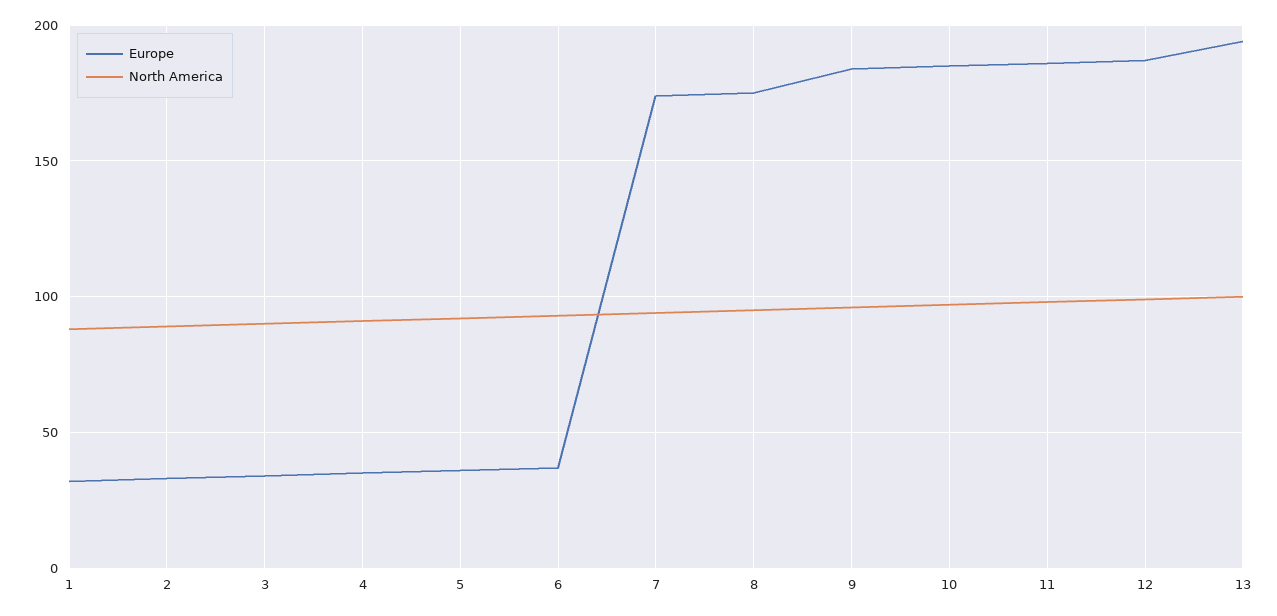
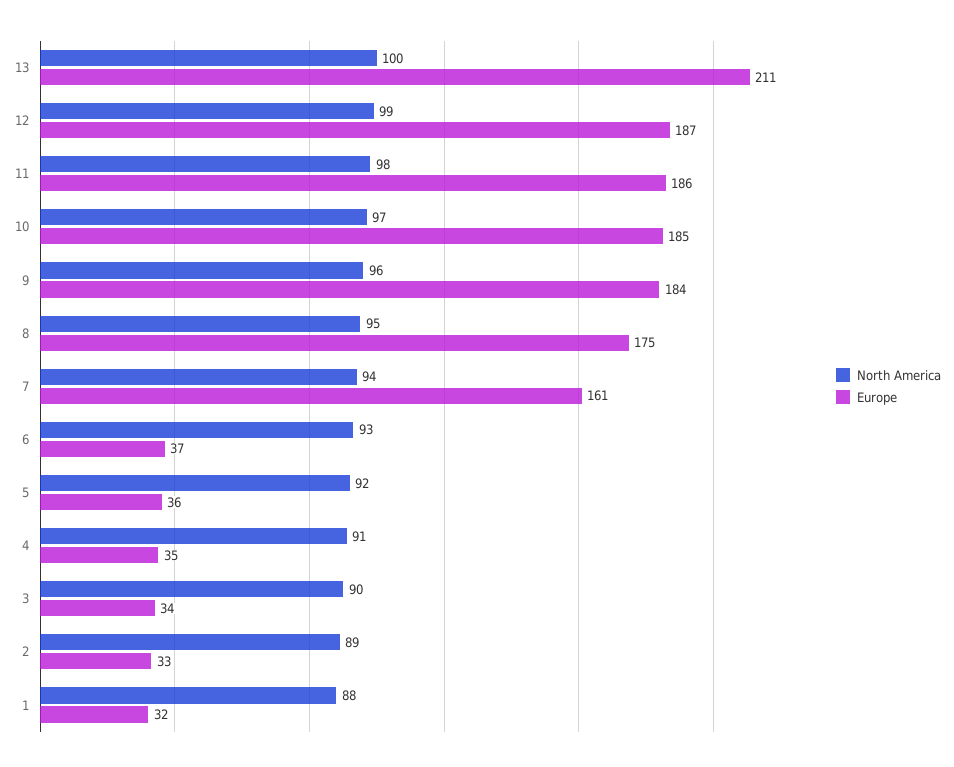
Europe, 7: 175 -> 161
Europe, 13: 195 -> 211

